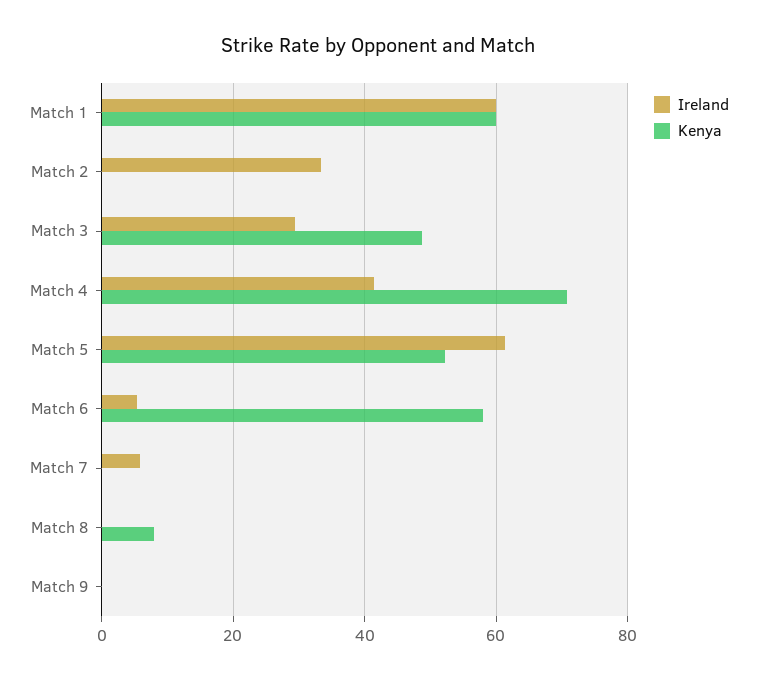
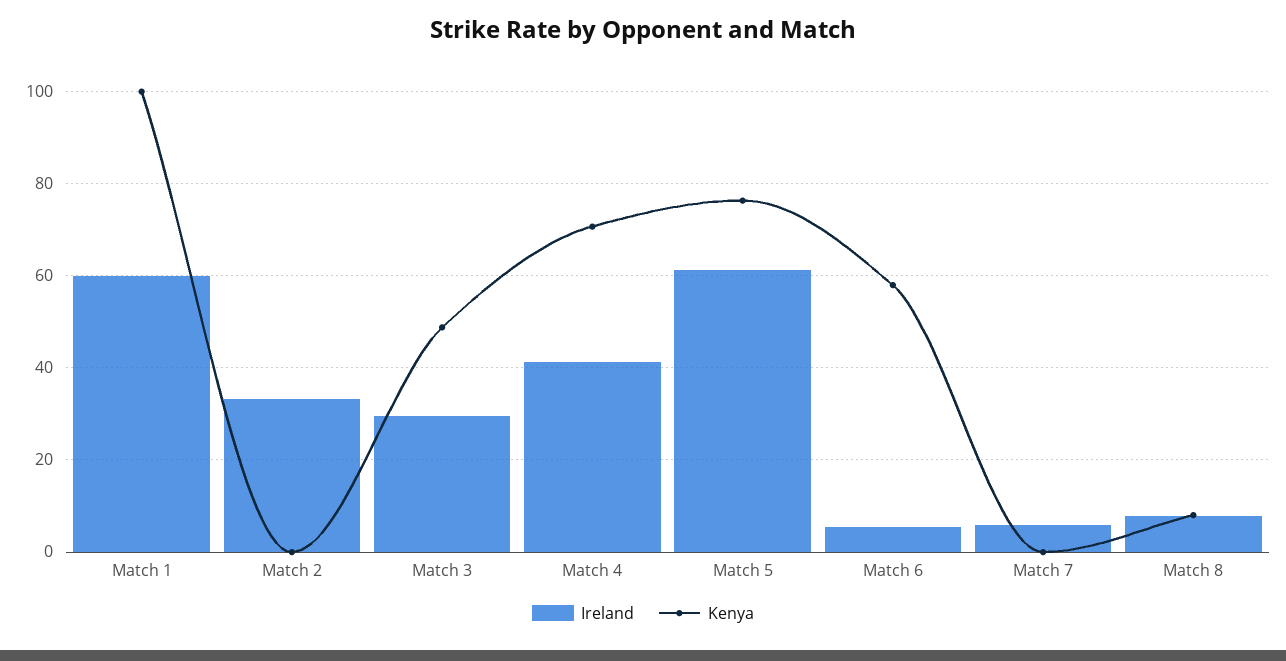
Kenya, Match 1: 60 -> 100
Kenya, Match 5: 52 -> 76
Ireland, Match 8: 0 -> 8
Ireland, Match 9: 0 -> none
Kenya, Match 9: 0 -> none

